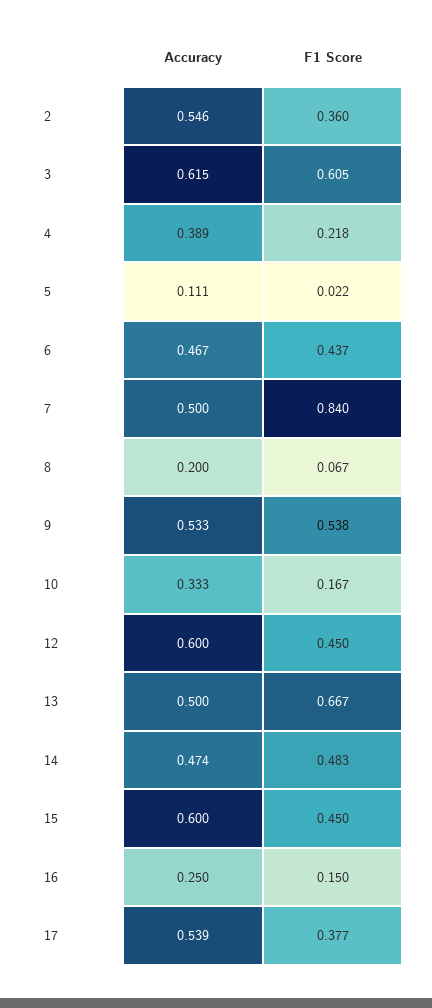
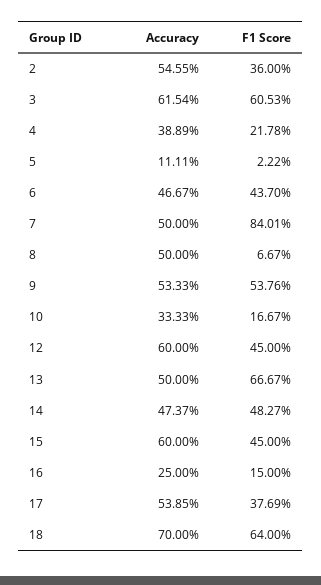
Accuracy, 8: 0.2 -> 0.5
Accuracy, 18: none -> 0.7
F1 Score, 18: none -> 0.64

